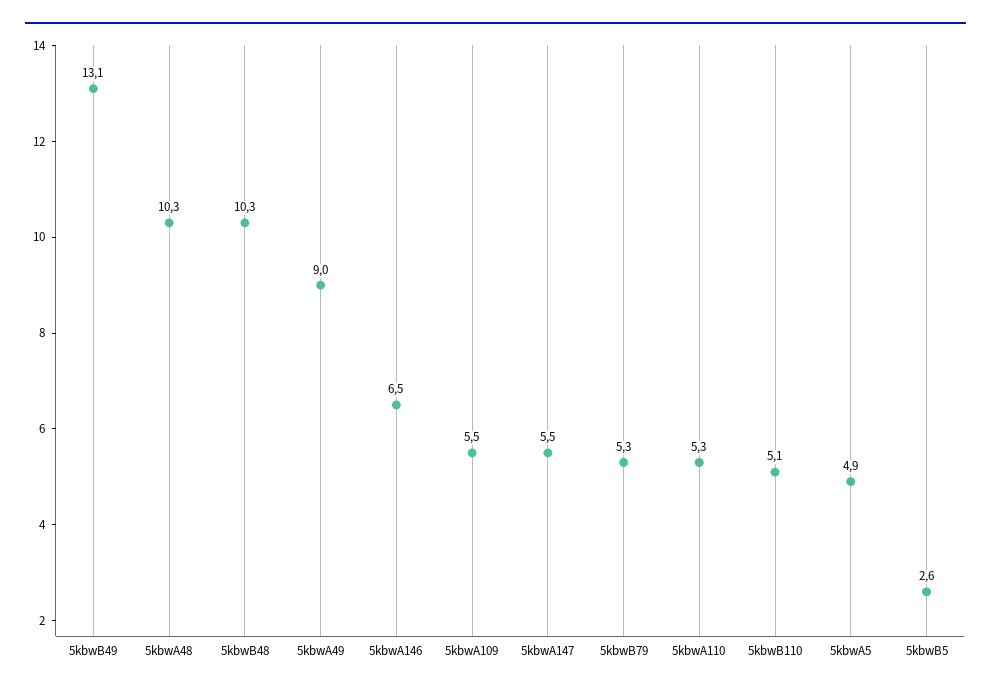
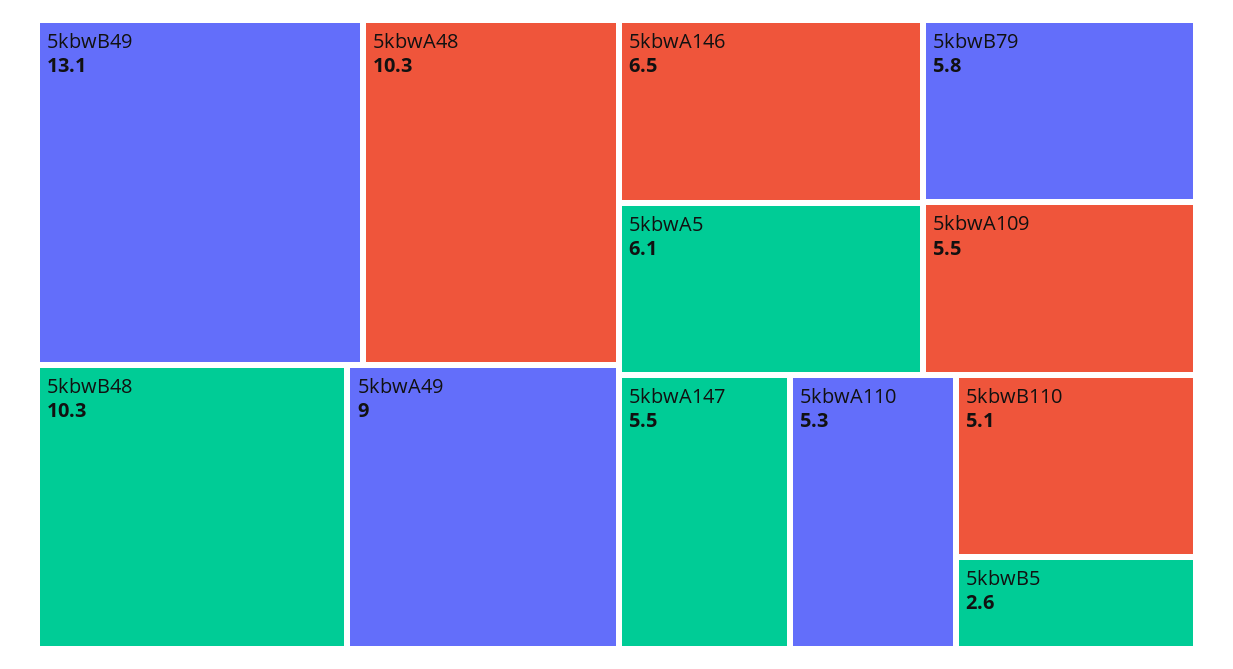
5kbwB79: 5.3 -> 5.8
5kbwA5: 4.9 -> 6.1

